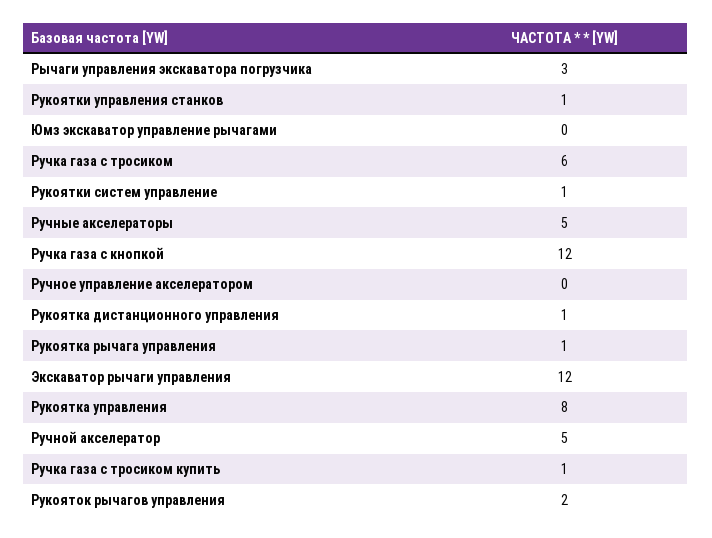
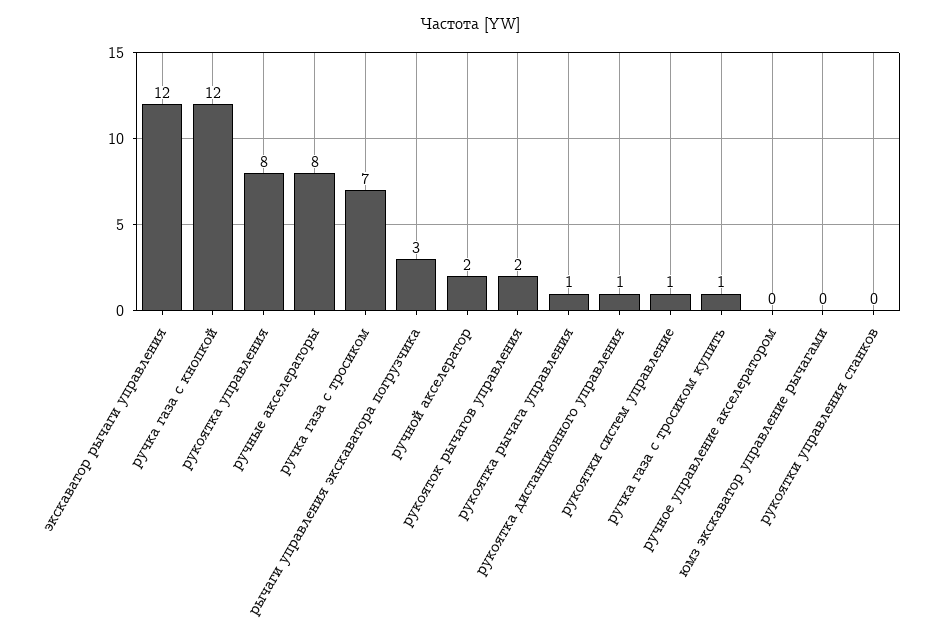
Рукоятки управления станков: 1 -> 0
Ручка газа с тросиком: 6 -> 7
Ручные акселераторы: 5 -> 8
Ручной акселератор: 5 -> 2

